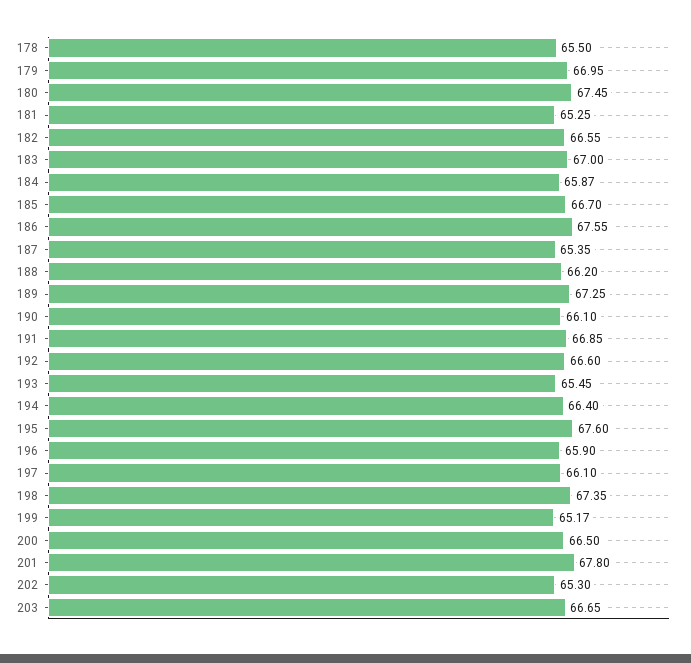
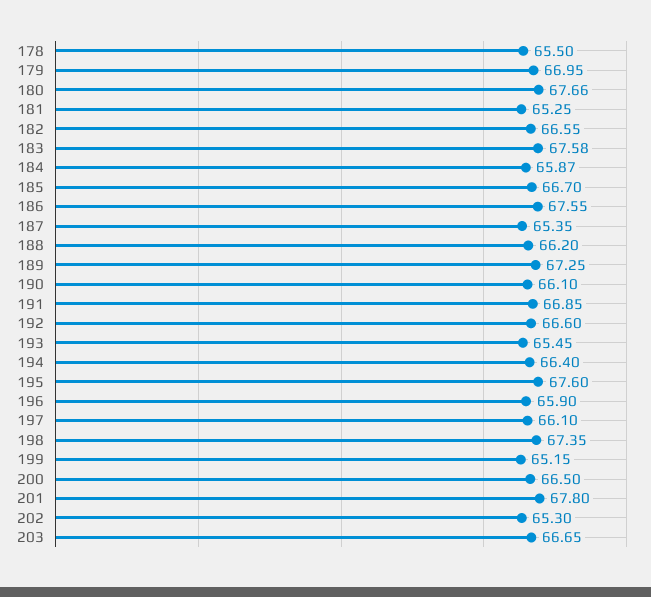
180: 67.45 -> 67.66
183: 67 -> 67.58
199: 65.17 -> 65.15

